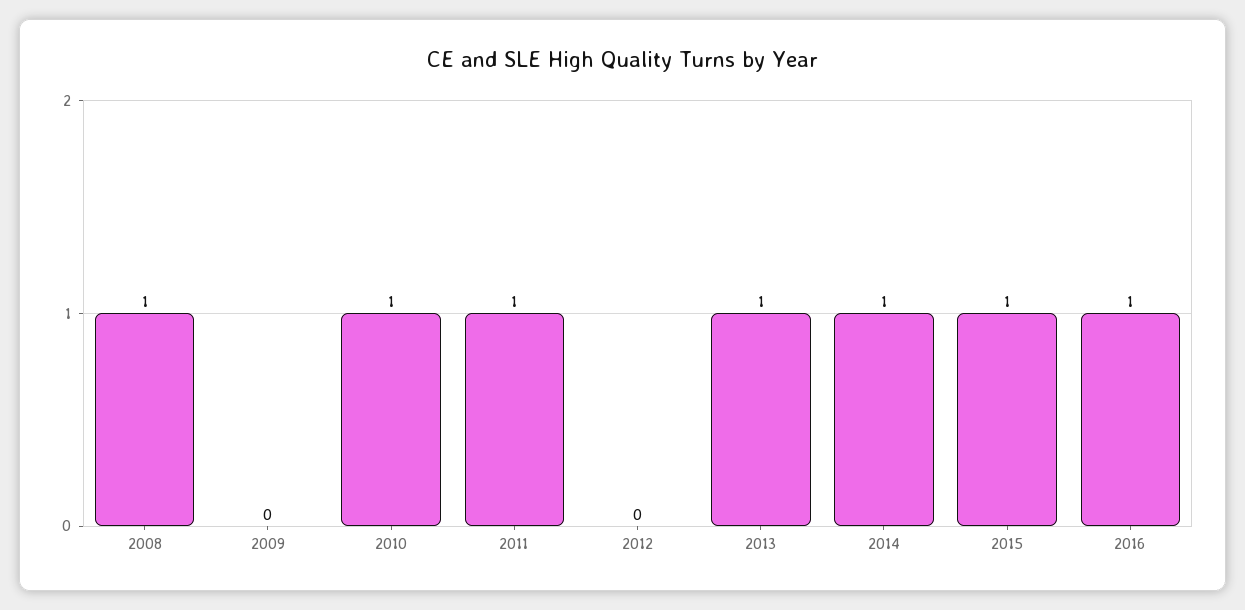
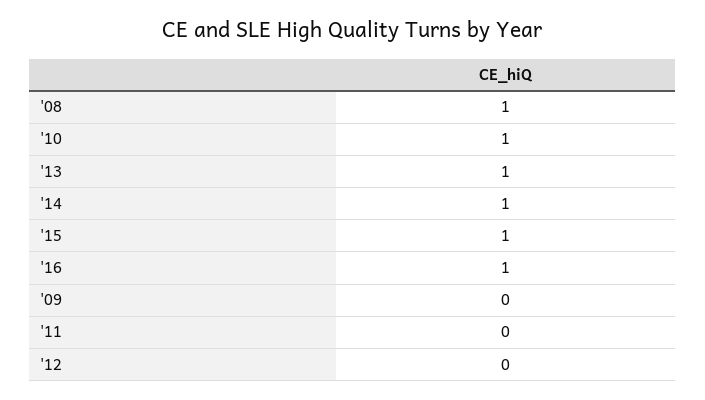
2011: 1 -> 0

